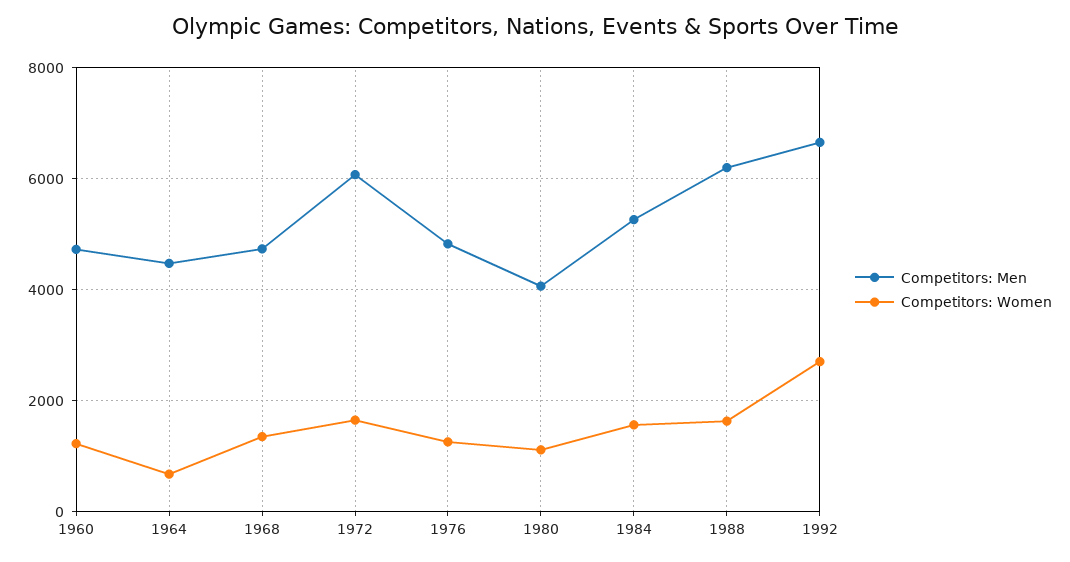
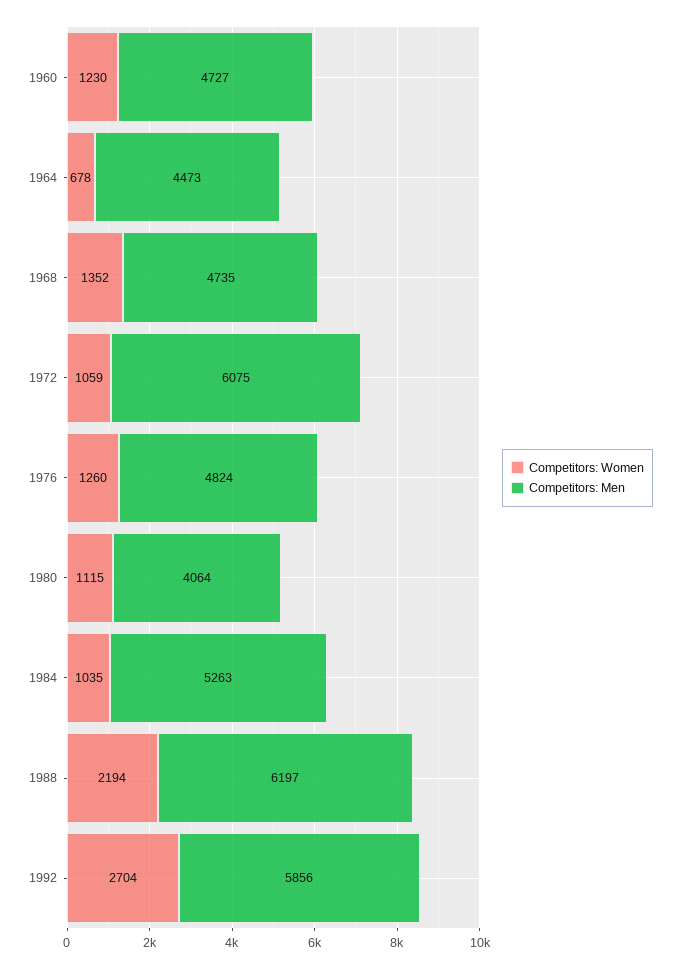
Competitors: Women, 1972: 1600 -> 1059
Competitors: Women, 1984: 1600 -> 1035
Competitors: Women, 1988: 1600 -> 2194
Competitors: Men, 1992: 6600 -> 5856

